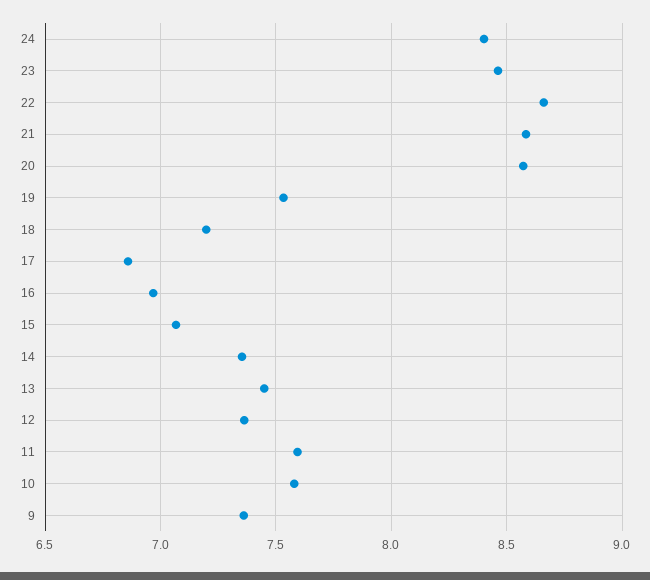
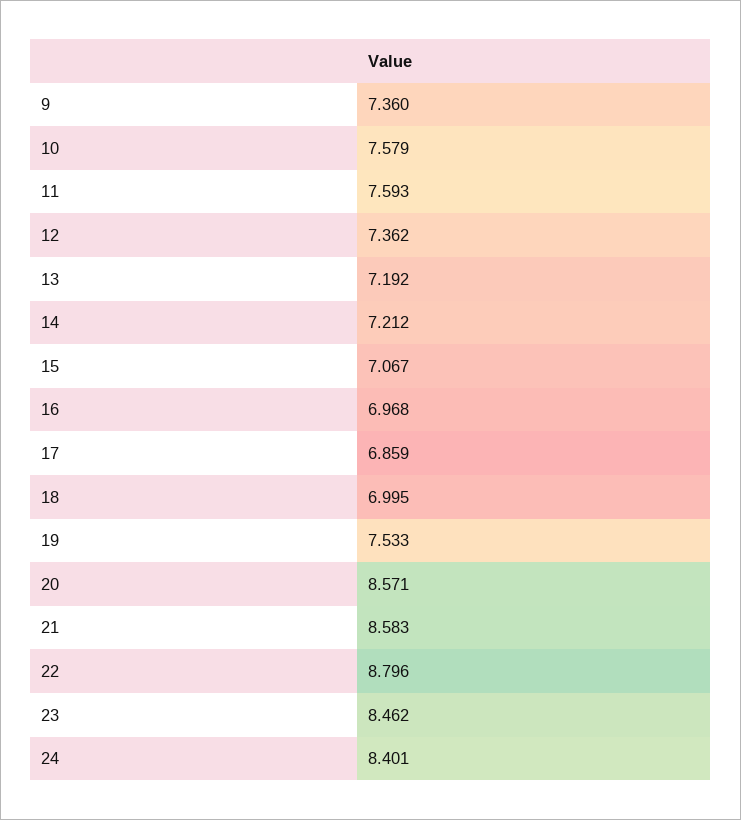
22: 8.65 -> 8.796
18: 7.2 -> 6.995
14: 7.35 -> 7.212
13: 7.45 -> 7.192

